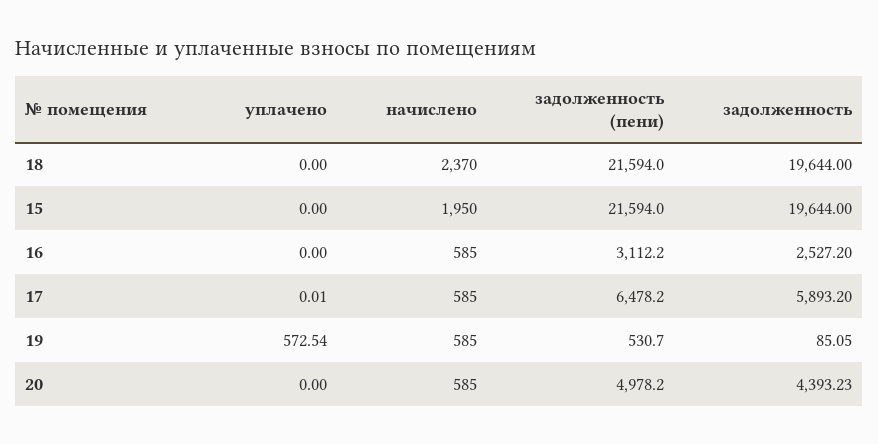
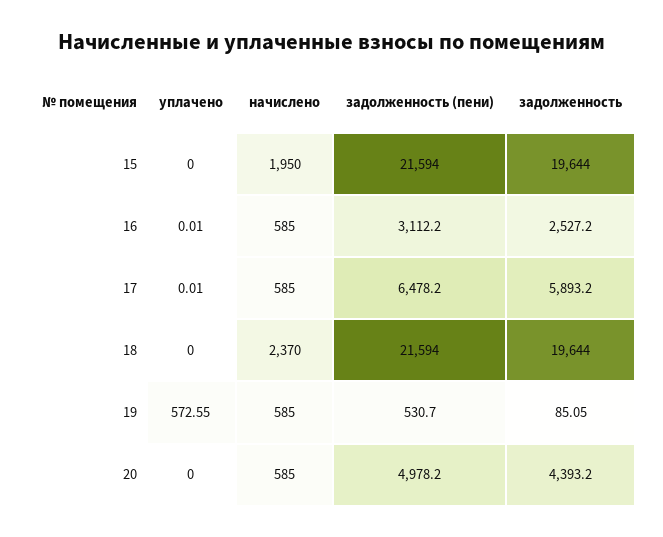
уплачено, 16: 0 -> 0.01
уплачено, 19: 572.54 -> 572.55
задолженность, 20: 4393.23 -> 4393.2

